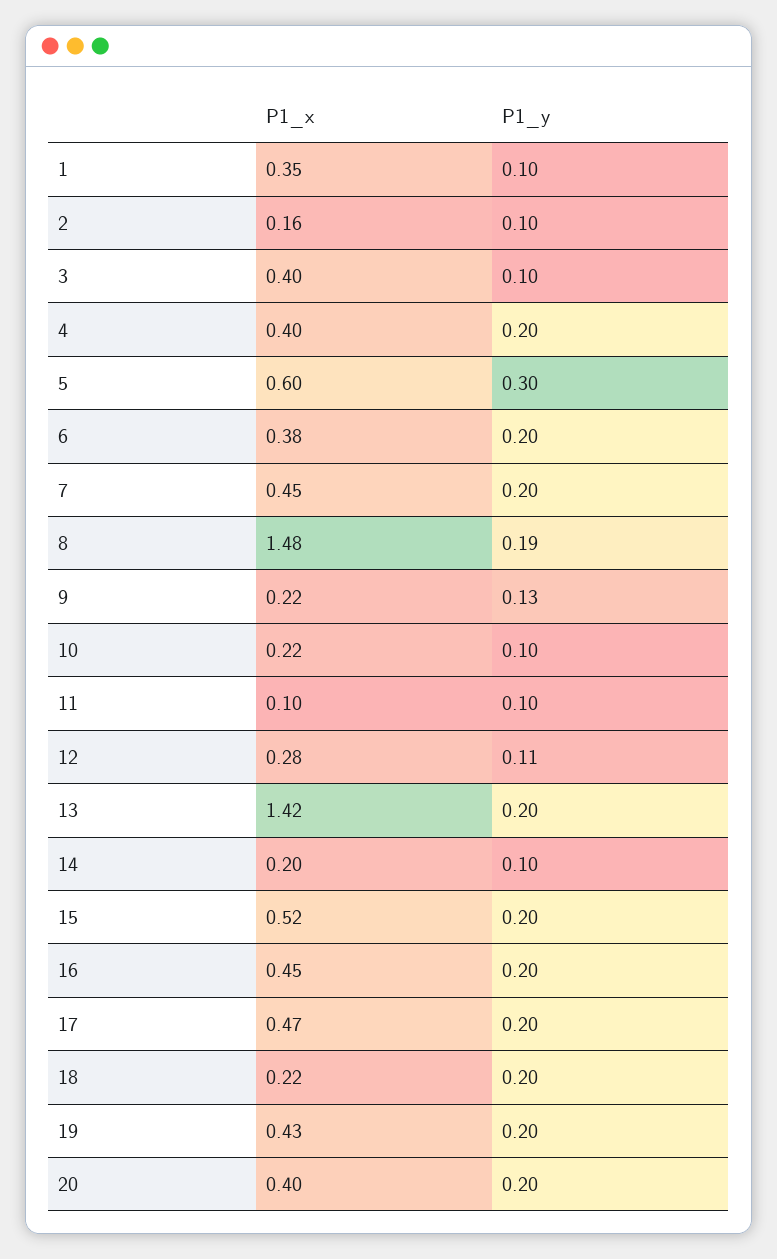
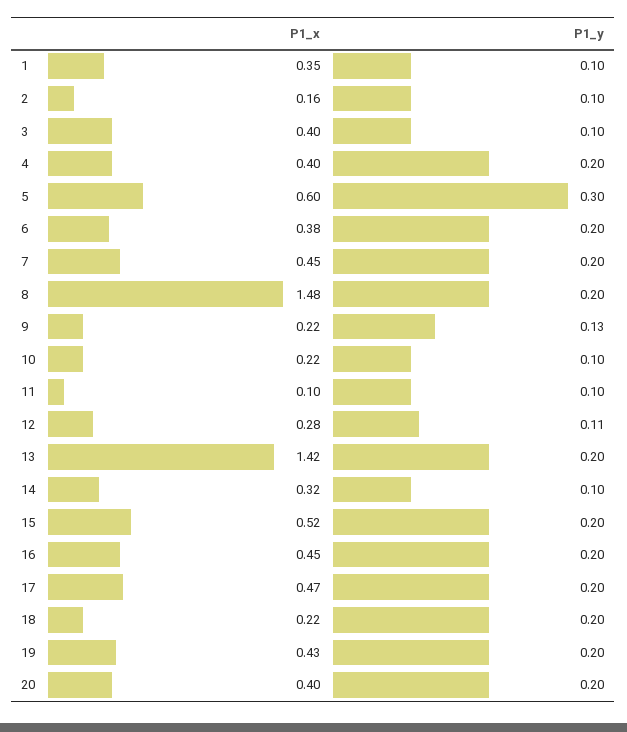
P1_y, 8: 0.19 -> 0.2
P1_x, 14: 0.2 -> 0.32

